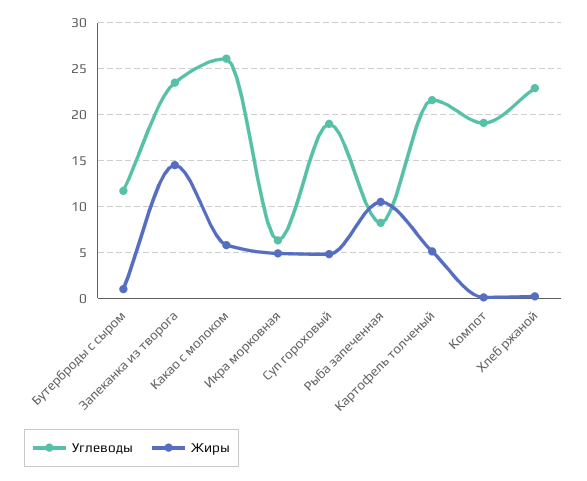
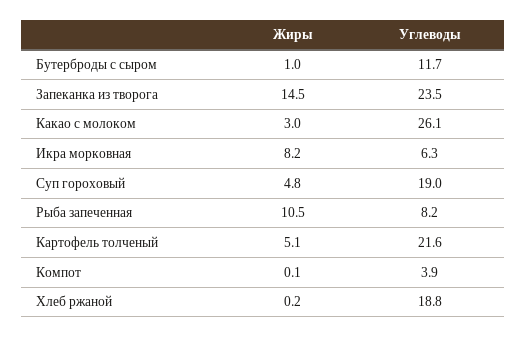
Жиры, Какао с молоком: 6 -> 3
Жиры, Икра морковная: 5 -> 8.2
Углеводы, Компот: 19 -> 3.9
Углеводы, Хлеб ржаной: 23 -> 18.8

